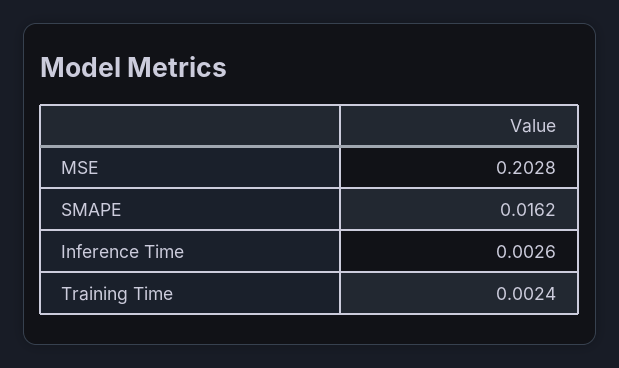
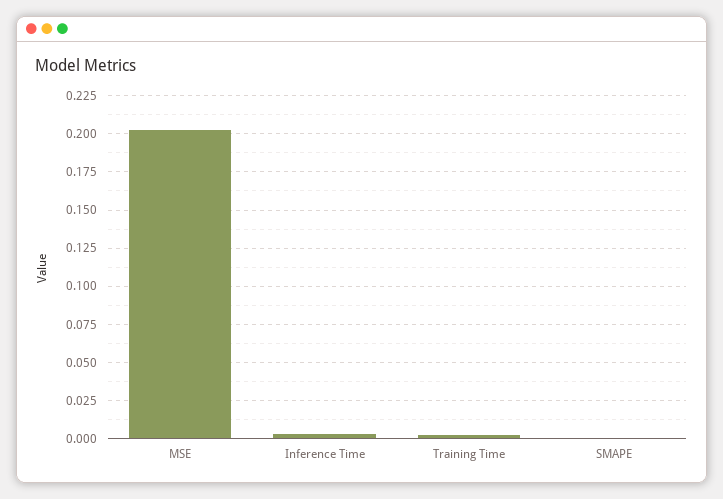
SMAPE: 0.0162 -> 0

